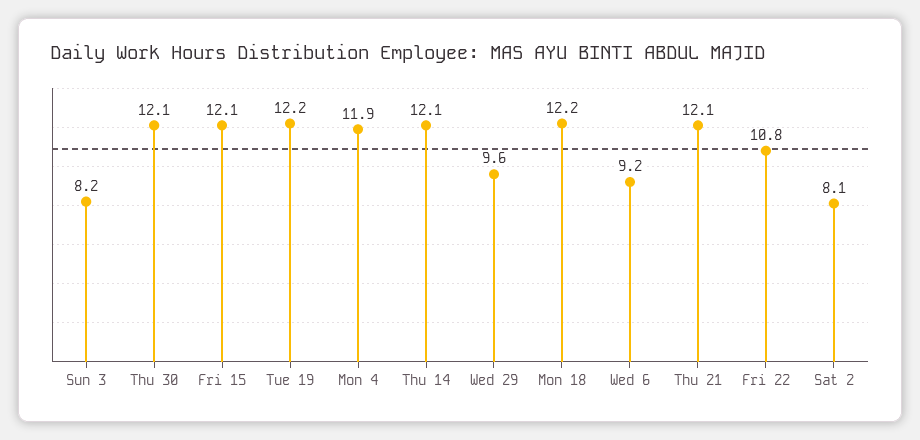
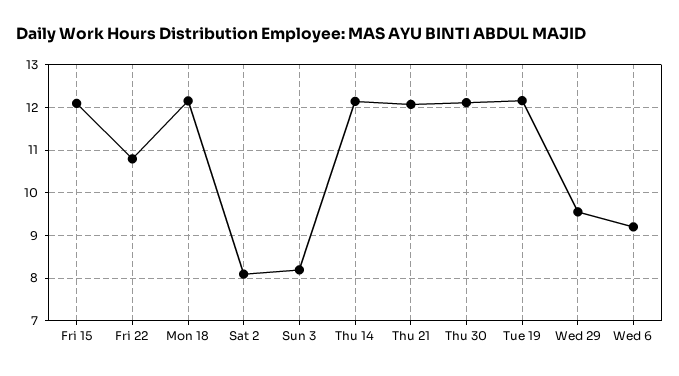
Mon 4: 11.9 -> none

